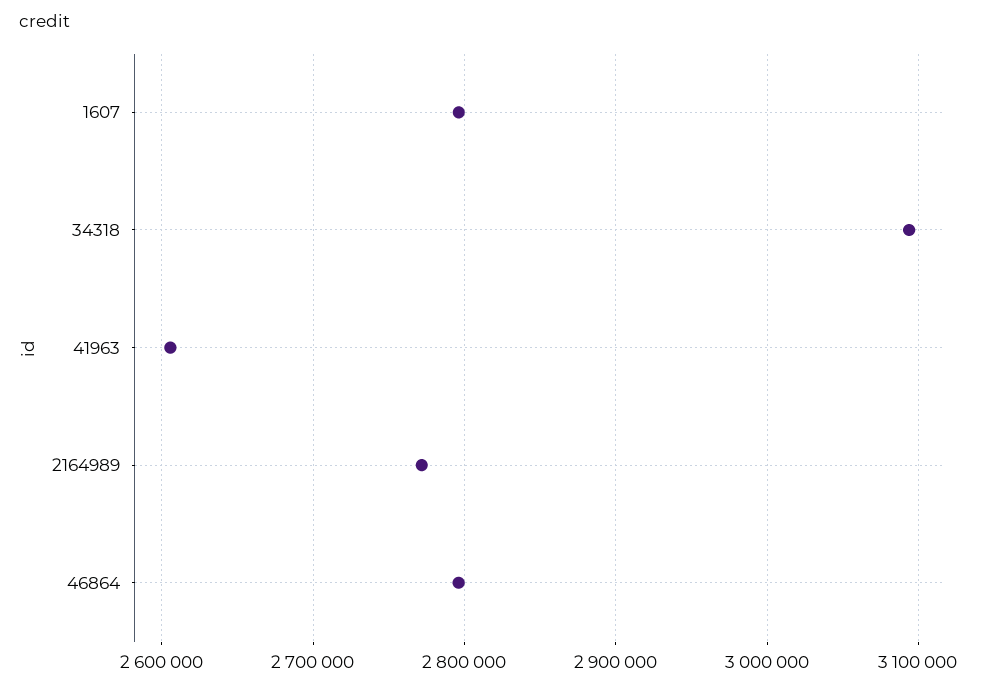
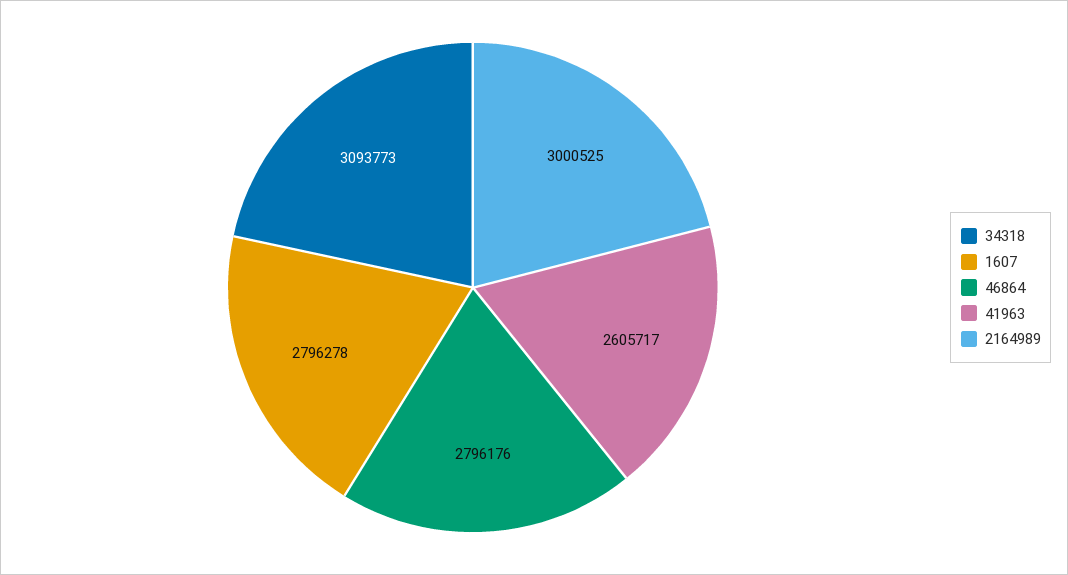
2164989: 2770000 -> 3000525

